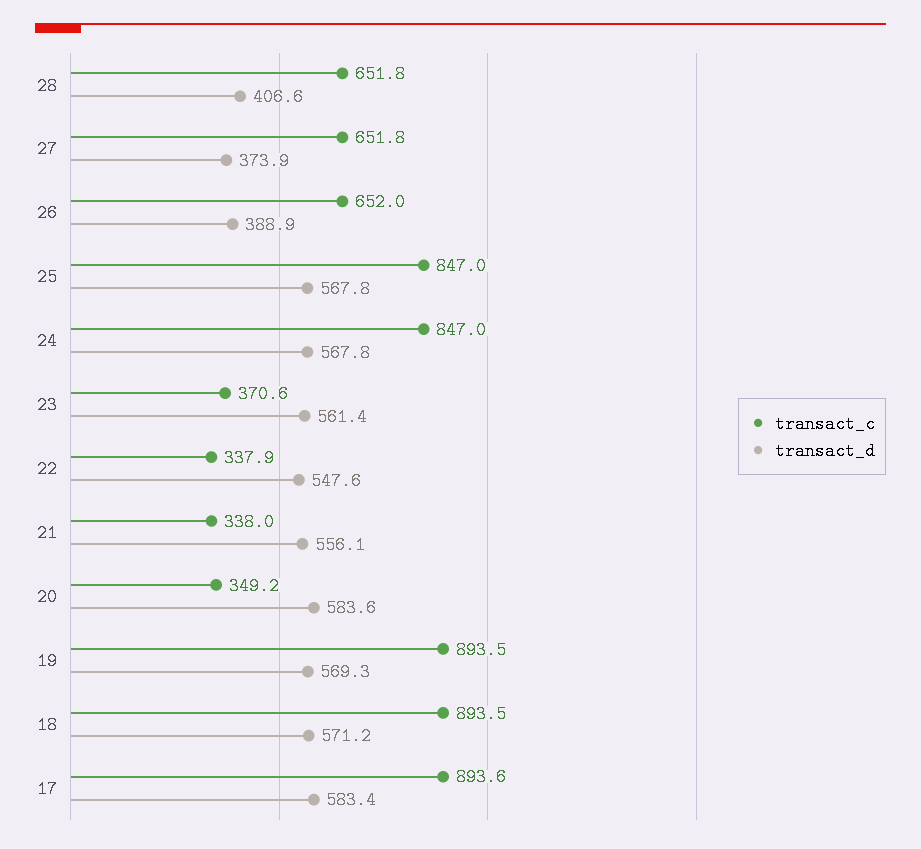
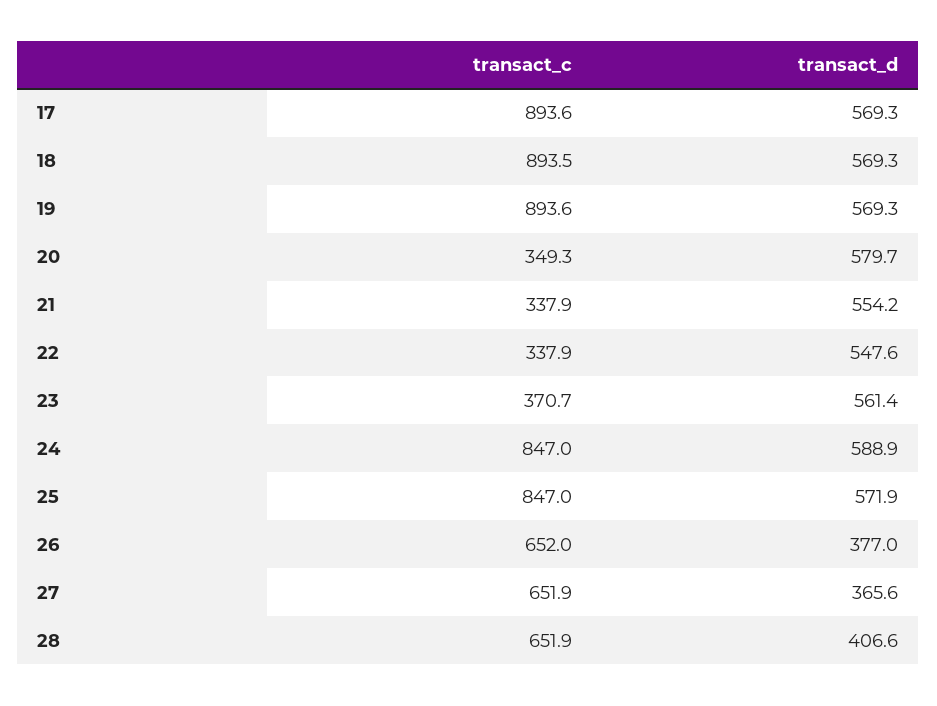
transact_c, 28: 651.8 -> 651.9
transact_c, 27: 651.8 -> 651.9
transact_d, 27: 373.9 -> 365.6
transact_d, 26: 388.9 -> 377
transact_d, 25: 567.8 -> 571.9
transact_d, 24: 567.8 -> 588.9
transact_c, 23: 370.6 -> 370.7
transact_c, 21: 338 -> 337.9
transact_d, 21: 556.1 -> 554.2
transact_c, 20: 349.2 -> 349.3
transact_d, 20: 583.6 -> 579.7
transact_c, 19: 893.5 -> 893.6
transact_d, 18: 571.2 -> 569.3
transact_d, 17: 583.4 -> 569.3

